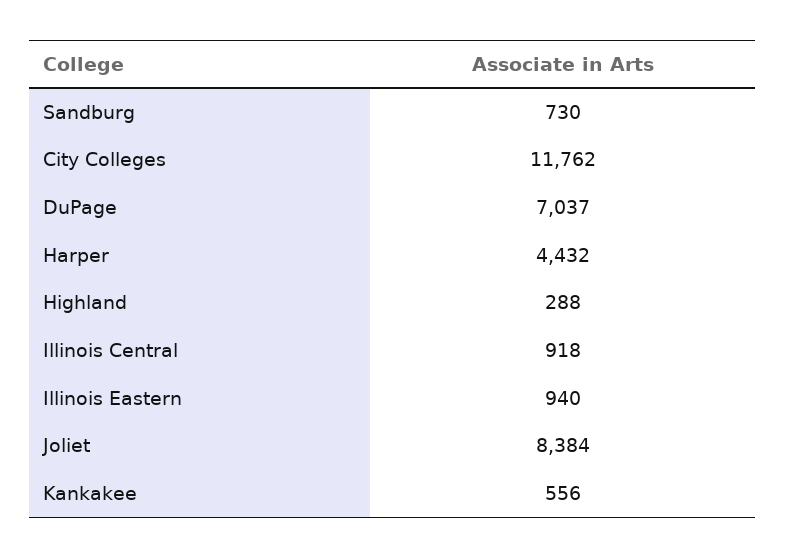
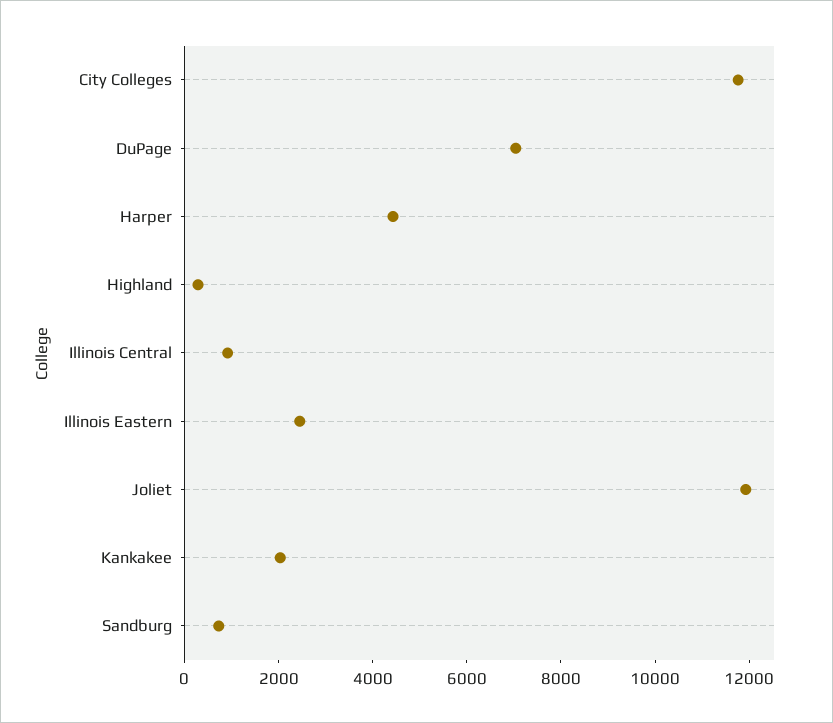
Illinois Eastern: 940 -> 2500
Joliet: 8384 -> 12000
Kankakee: 556 -> 2000

